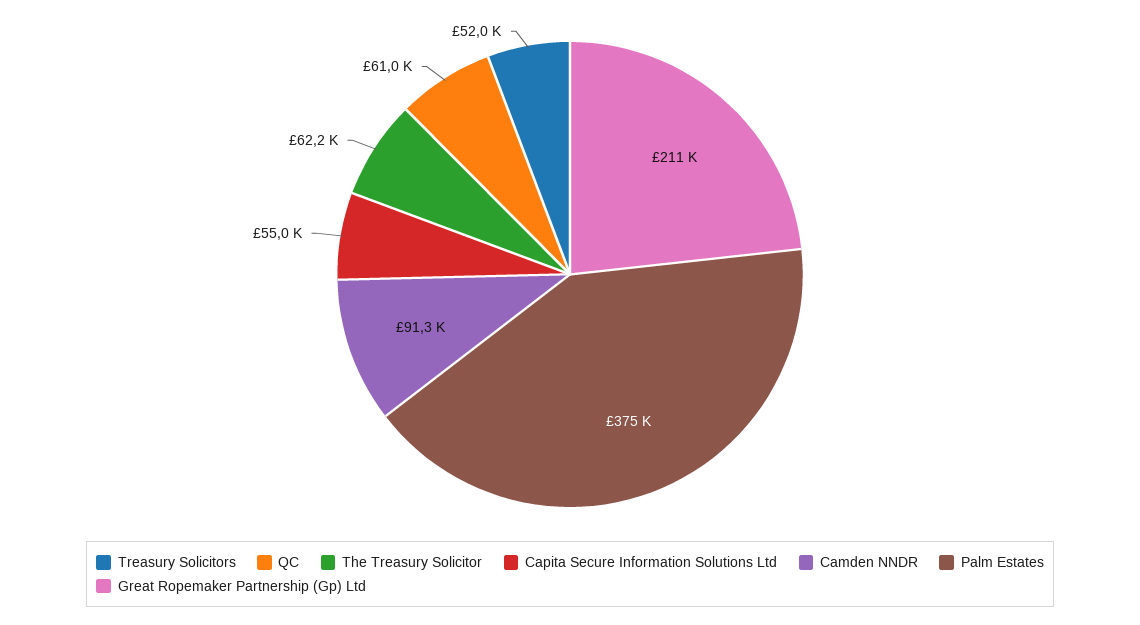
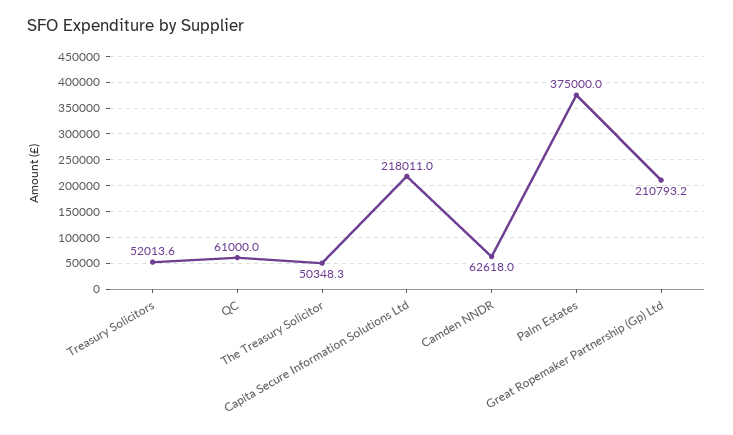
The Treasury Solicitor: 62200 -> 50348.3
Capita Secure Information Solutions Ltd: 55000 -> 218011
Camden NNDR: 91300 -> 62618

